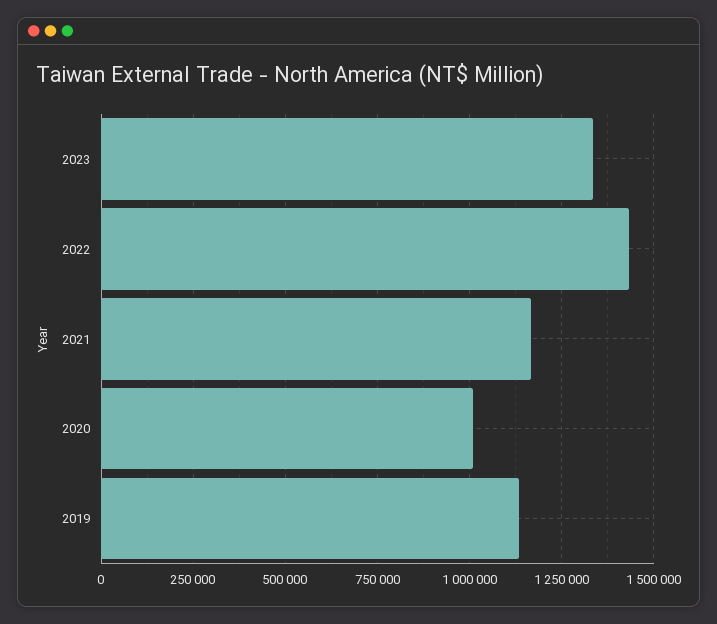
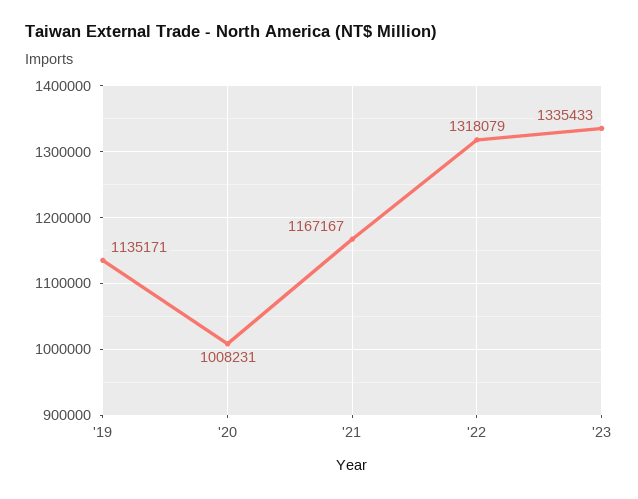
2022: 1425000 -> 1318079

